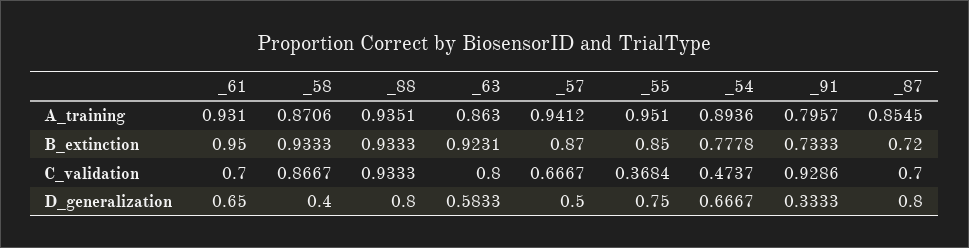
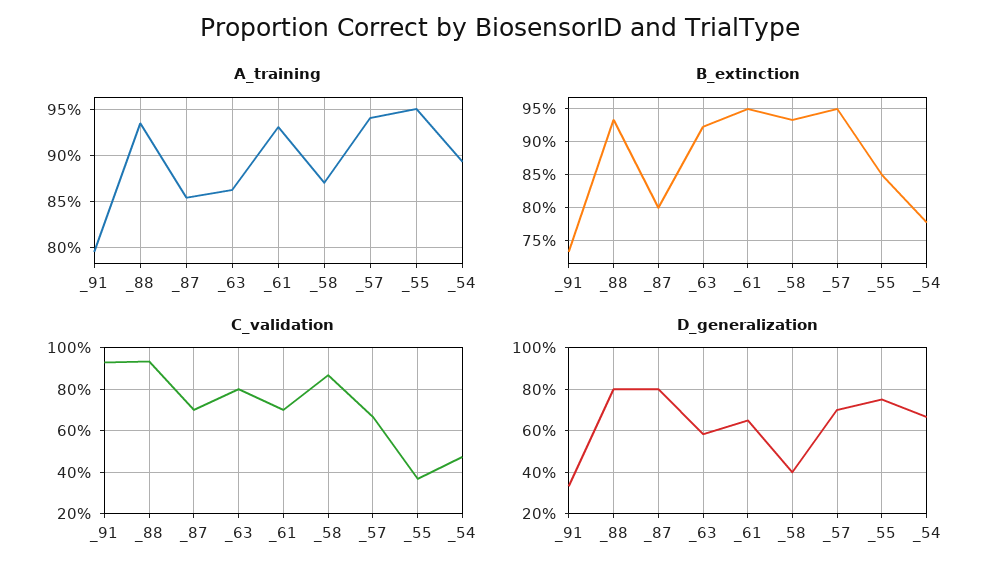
B_extinction, _57: 0.87 -> 0.95
B_extinction, _87: 0.72 -> 0.8
D_generalization, _57: 0.5 -> 0.7

